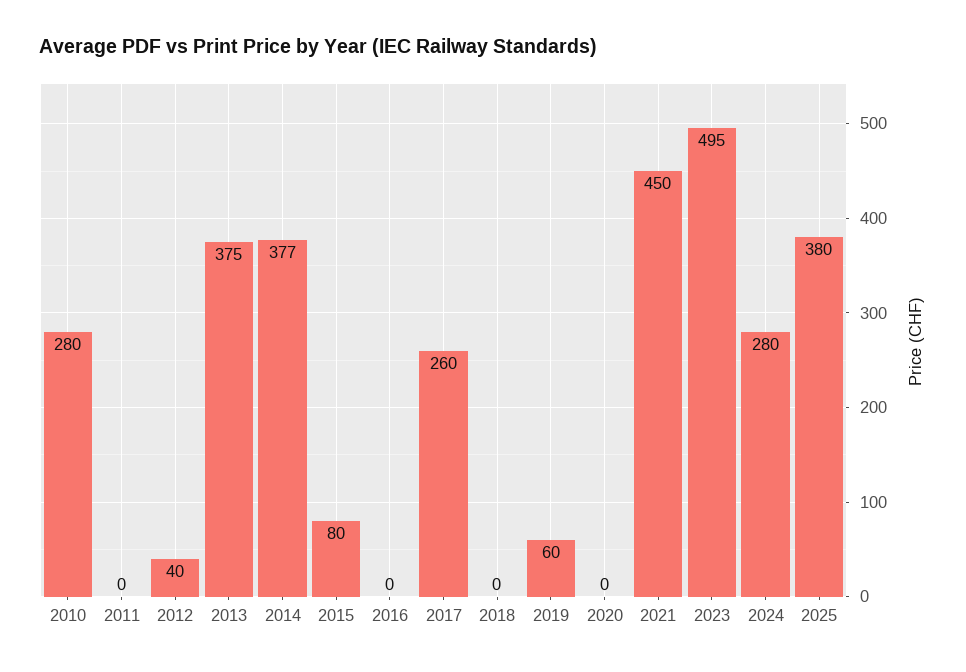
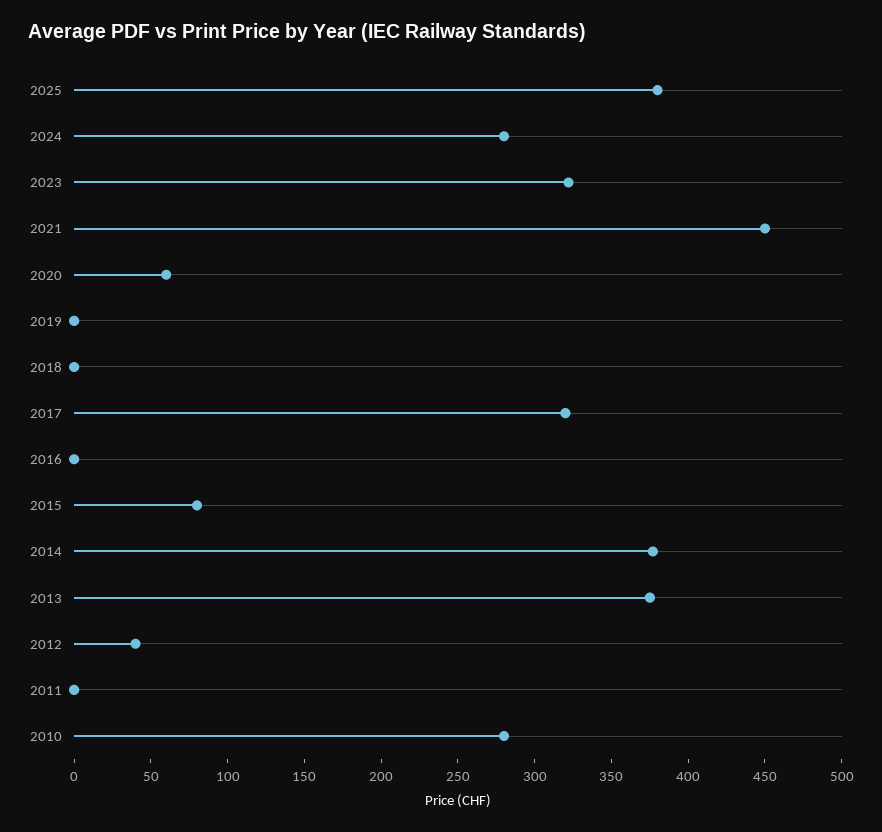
2017: 260 -> 320
2019: 60 -> 0
2020: 0 -> 60
2023: 495 -> 320

